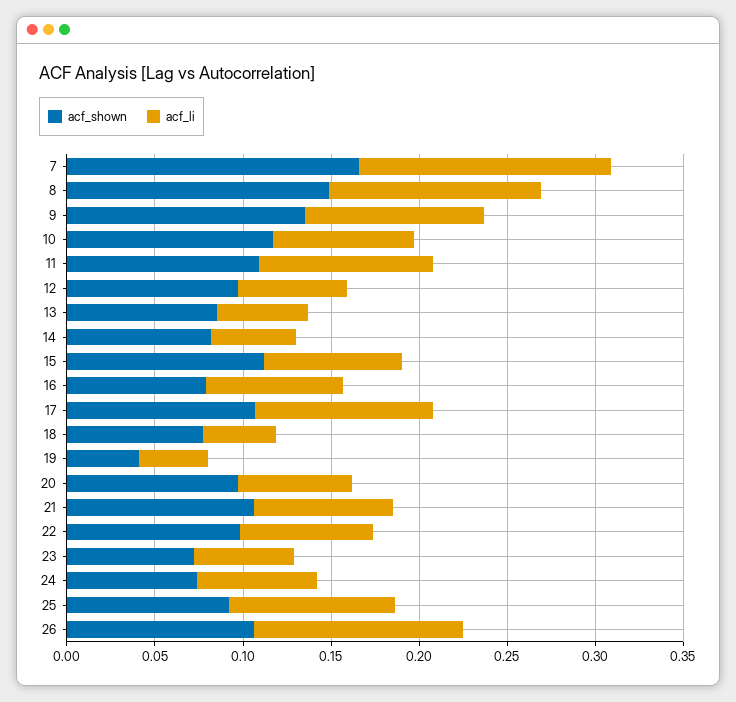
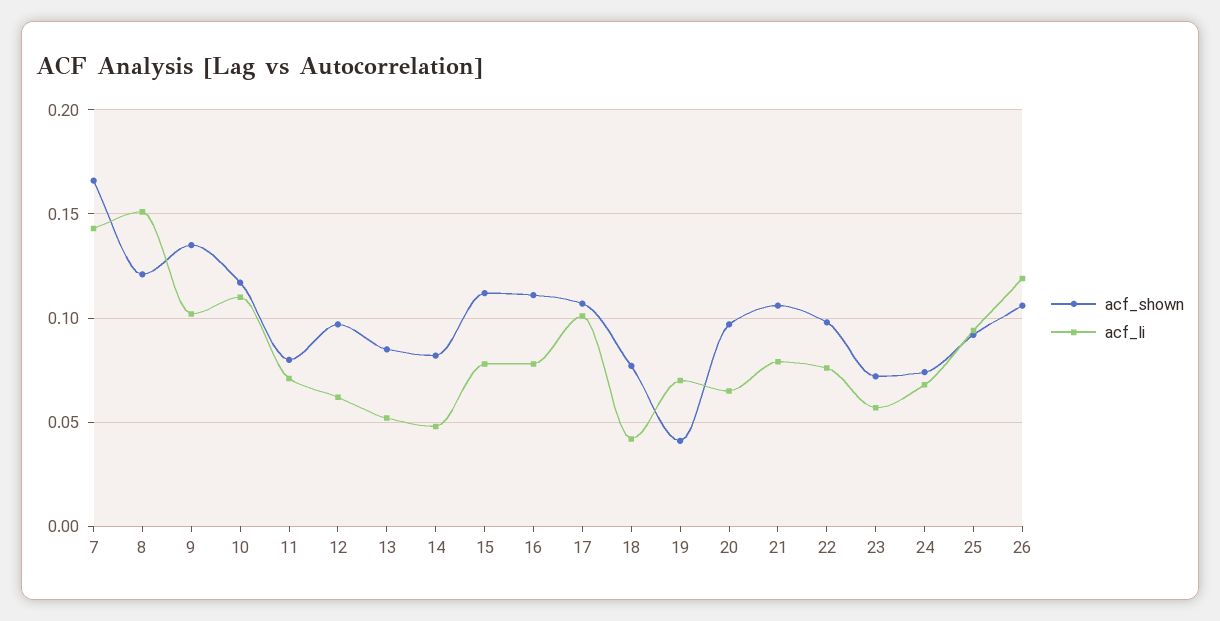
acf_shown, 8: 0.15 -> 0.12
acf_li, 8: 0.12 -> 0.15
acf_li, 10: 0.08 -> 0.11
acf_shown, 11: 0.11 -> 0.08
acf_li, 11: 0.1 -> 0.07
acf_shown, 16: 0.08 -> 0.11
acf_li, 19: 0.04 -> 0.07

